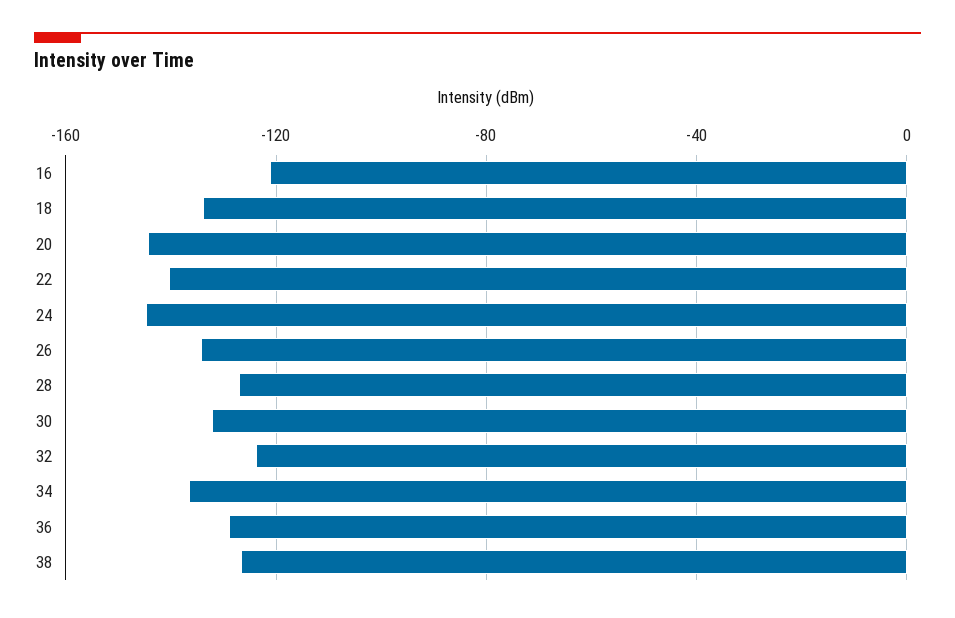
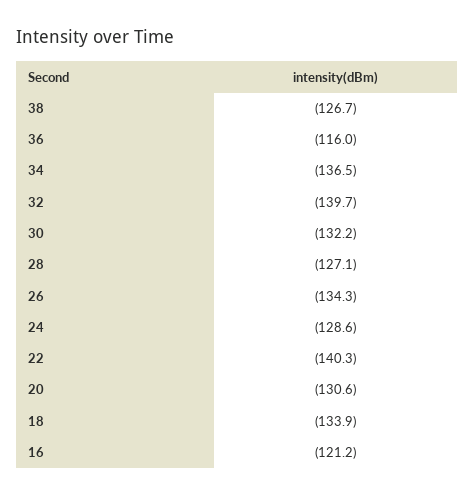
20: -145 -> -130.6
24: -145 -> -128.6
32: -125 -> -139.7
36: -130 -> -116

